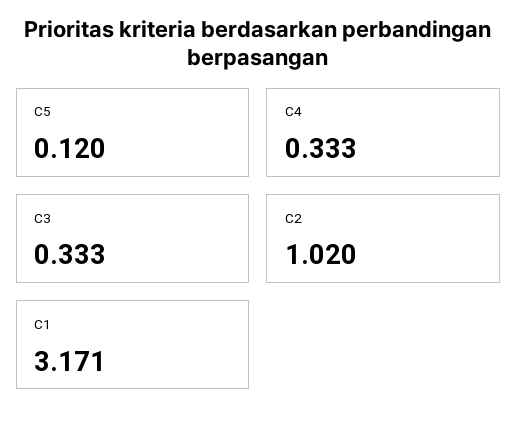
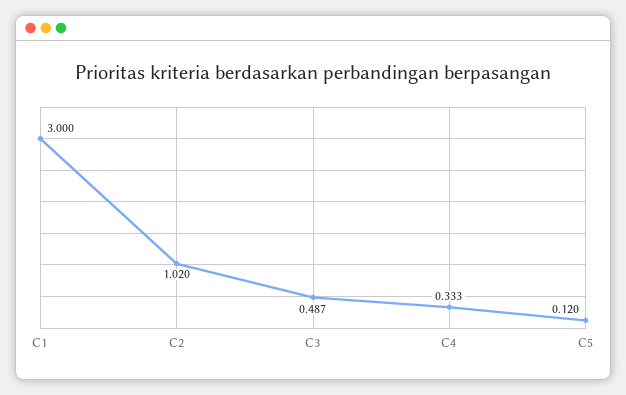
C3: 0.333 -> 0.487
C1: 3.171 -> 3

